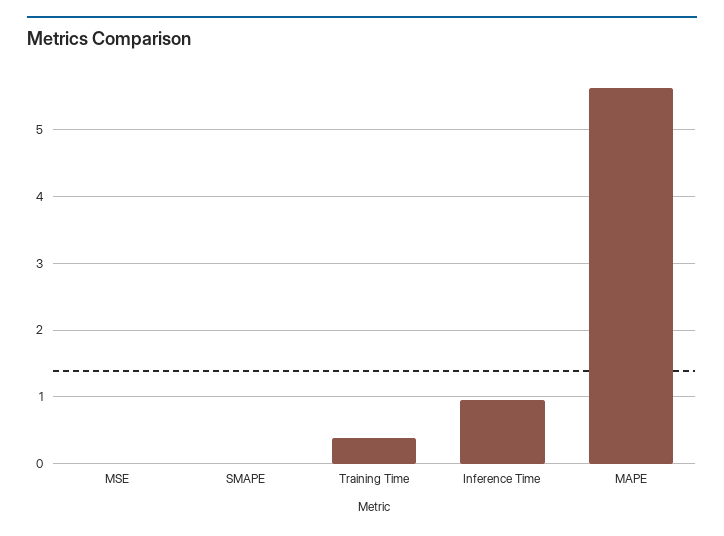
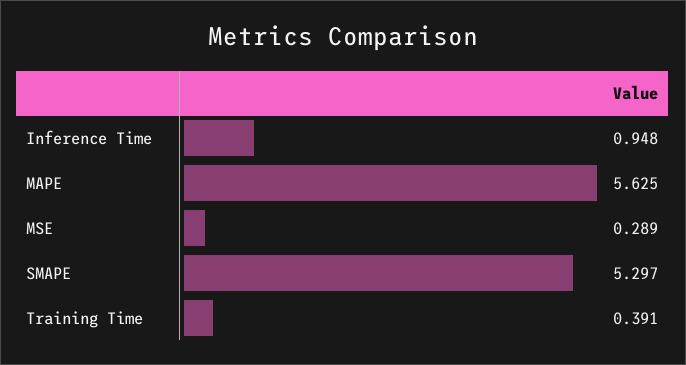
MSE: 0 -> 0.289
SMAPE: 0 -> 5.297

